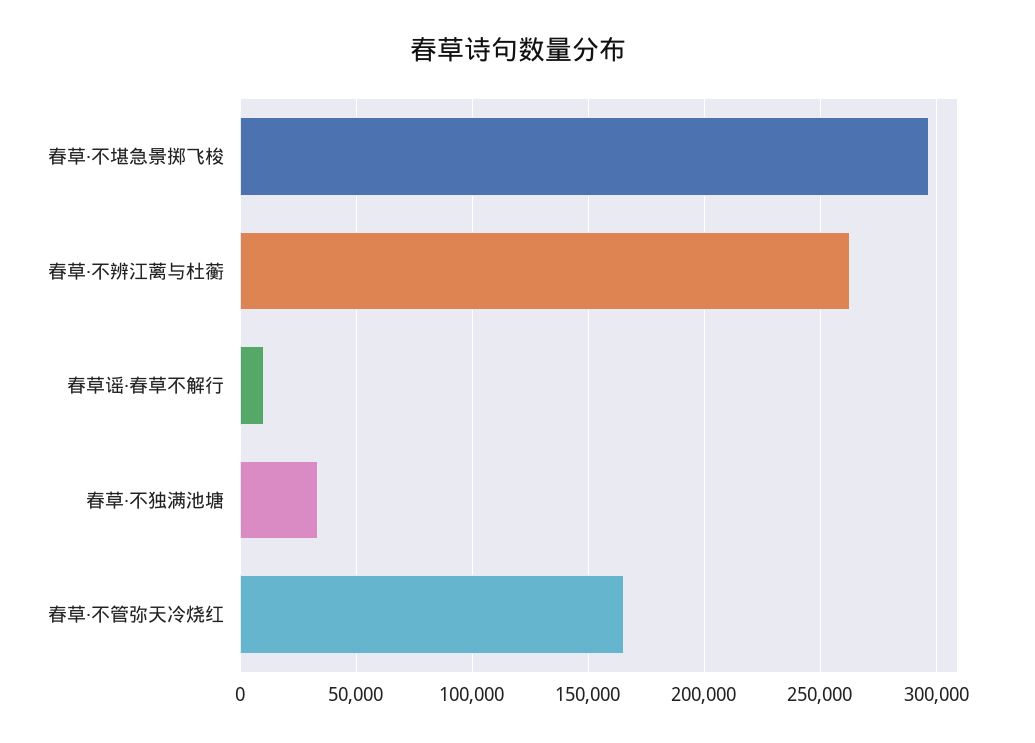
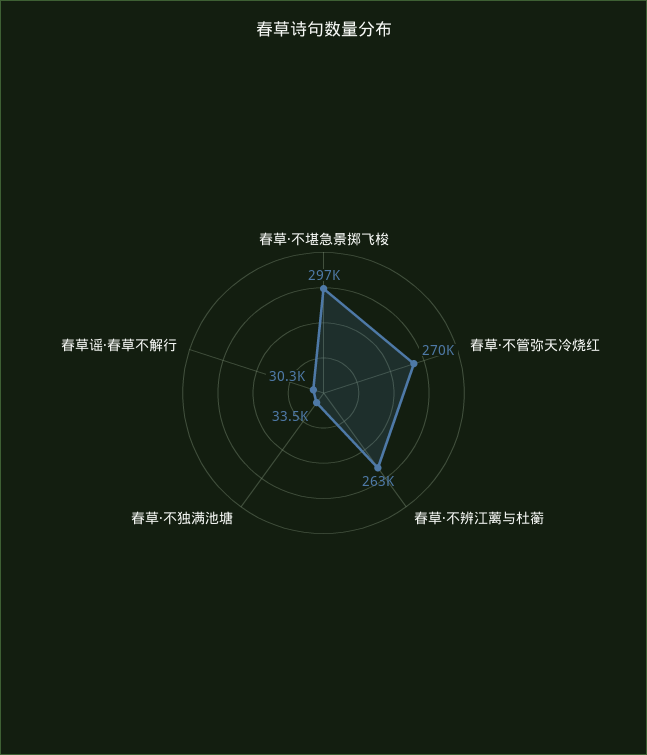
春草谣·春草不解行: 10000 -> 30300
春草·不管弥天冷烧红: 165000 -> 270000

